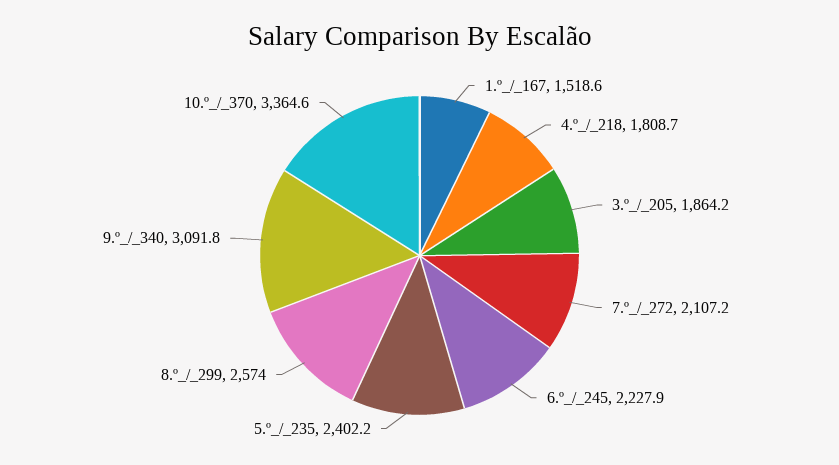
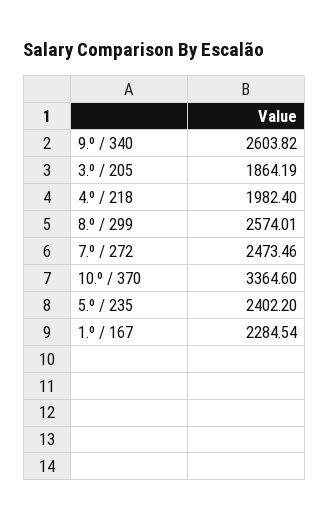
1.º_/_167: 1518.6 -> 2284.54
4.º_/_218: 1808.7 -> 1982.4
7.º_/_272: 2107.2 -> 2473.46
6.º_/_245: 2227.9 -> none
9.º_/_340: 3091.8 -> 2603.82

